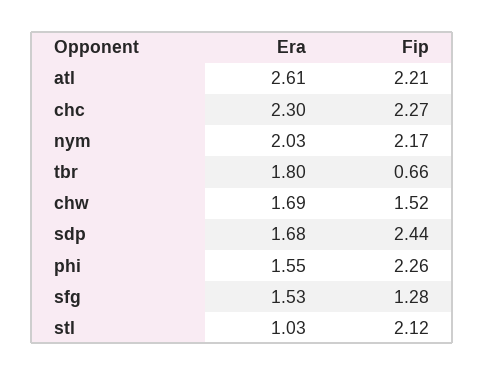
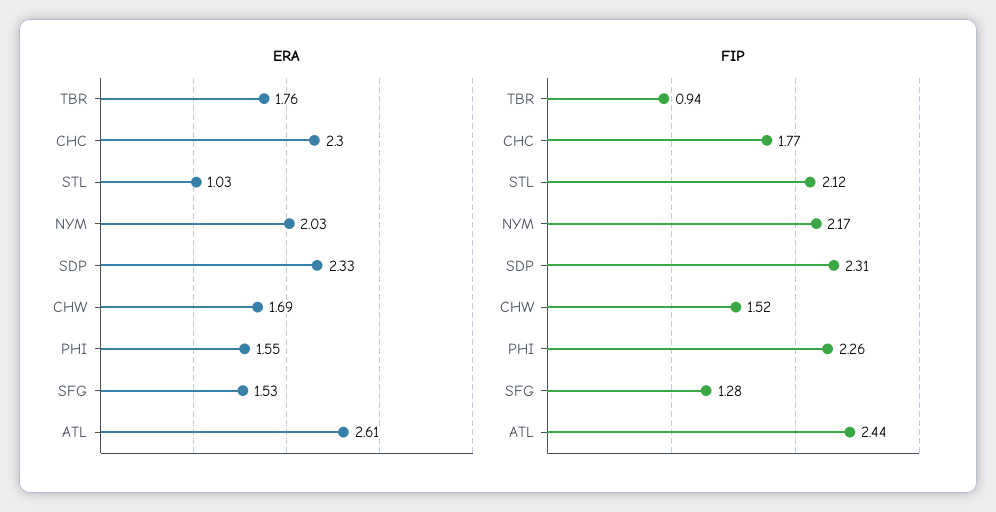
Fip, atl: 2.21 -> 2.44
Fip, chc: 2.27 -> 1.77
Era, tbr: 1.8 -> 1.76
Fip, tbr: 0.66 -> 0.94
Era, sdp: 1.68 -> 2.33
Fip, sdp: 2.44 -> 2.31

